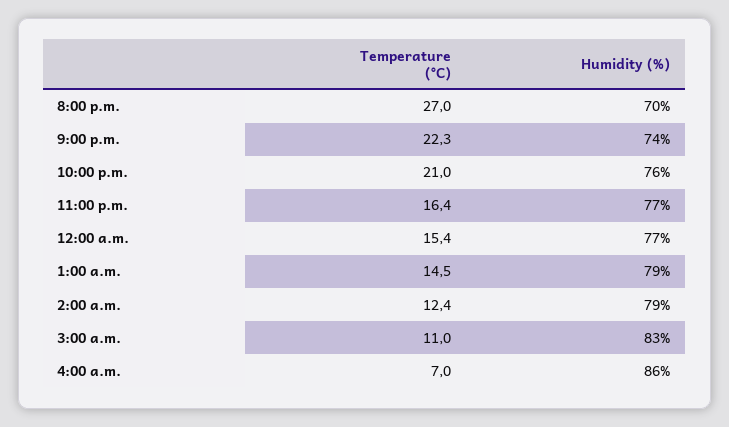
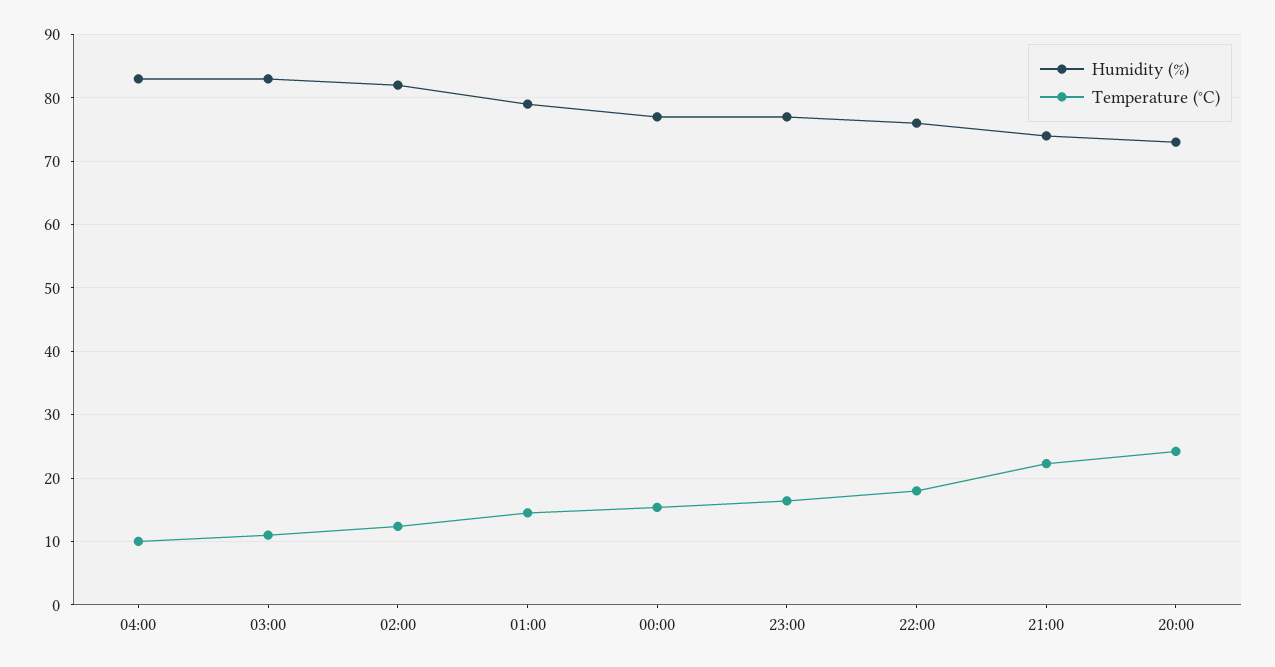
Temperature (°C), 8:00 p.m.: 27 -> 24
Humidity (%), 8:00 p.m.: 70 -> 73
Temperature (°C), 10:00 p.m.: 21 -> 18
Humidity (%), 2:00 a.m.: 79 -> 82
Temperature (°C), 4:00 a.m.: 7 -> 10
Humidity (%), 4:00 a.m.: 86 -> 83

